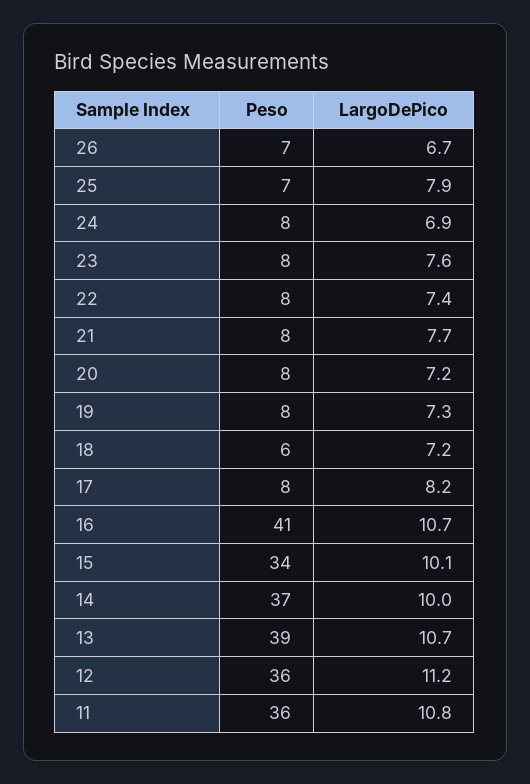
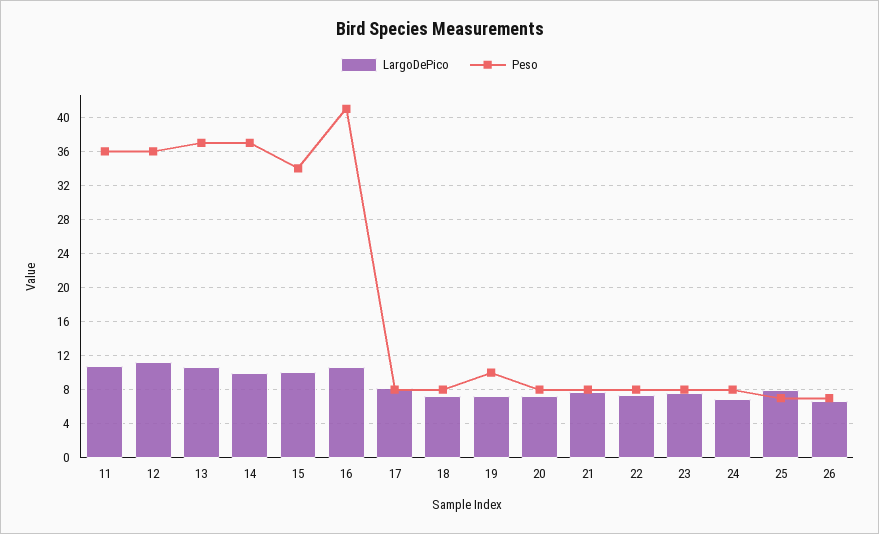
Peso, 19: 8 -> 10
Peso, 18: 6 -> 8
Peso, 13: 39 -> 37

